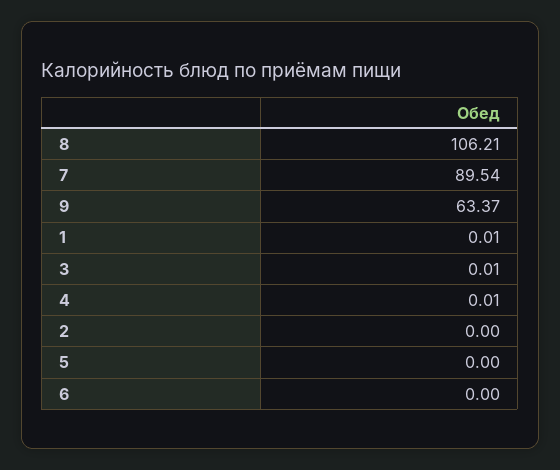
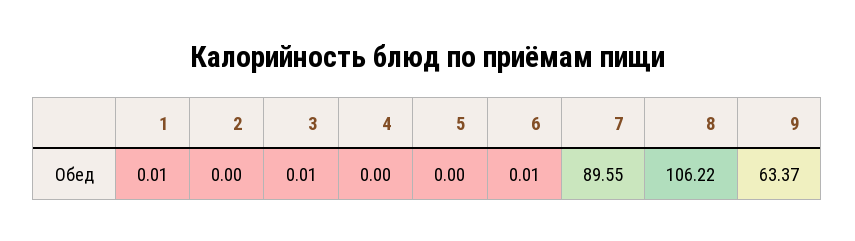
8: 106.21 -> 106.22
7: 89.54 -> 89.55
4: 0.01 -> 0
6: 0 -> 0.01

